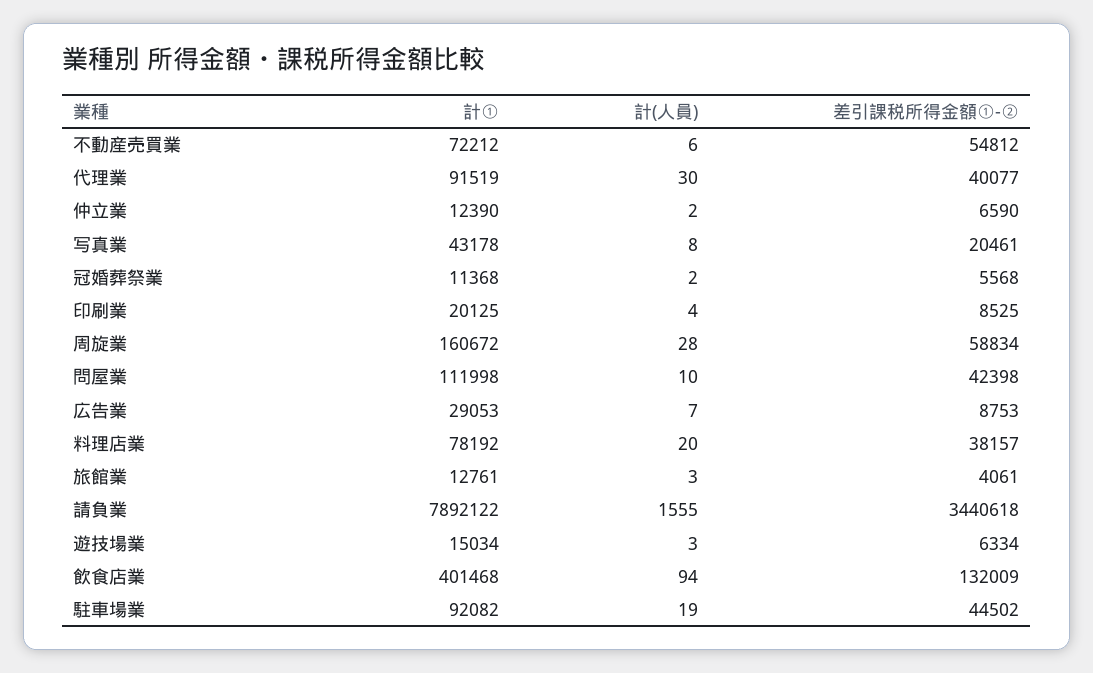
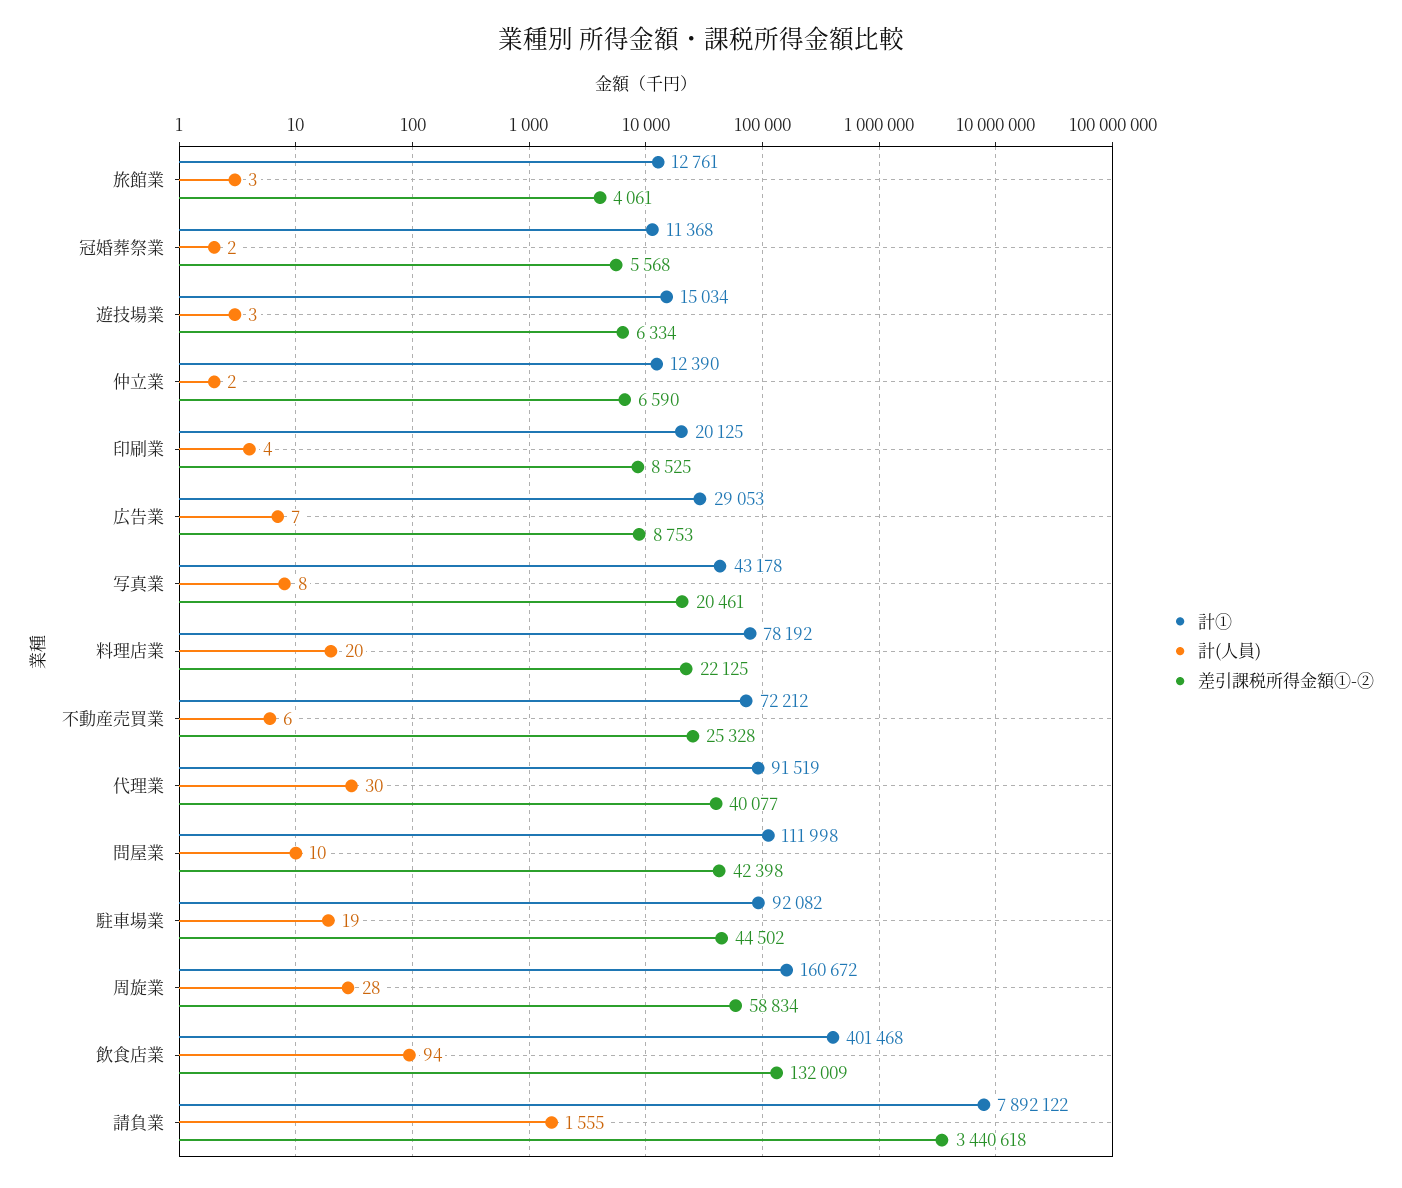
差引課税所得金額①-②, 不動産売買業: 54812 -> 25328
差引課税所得金額①-②, 料理店業: 38157 -> 22125

